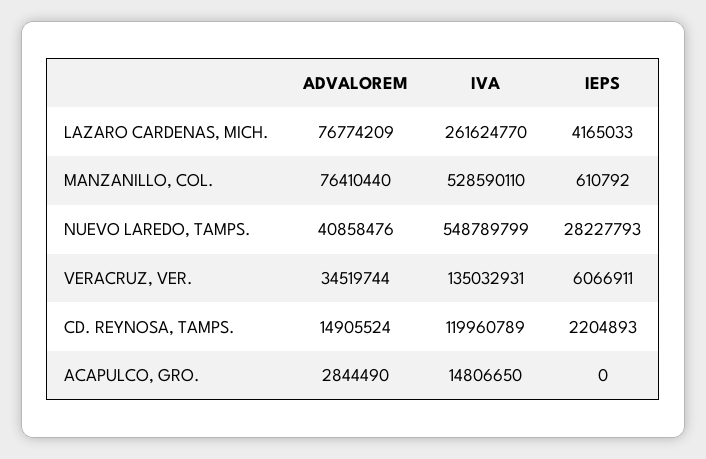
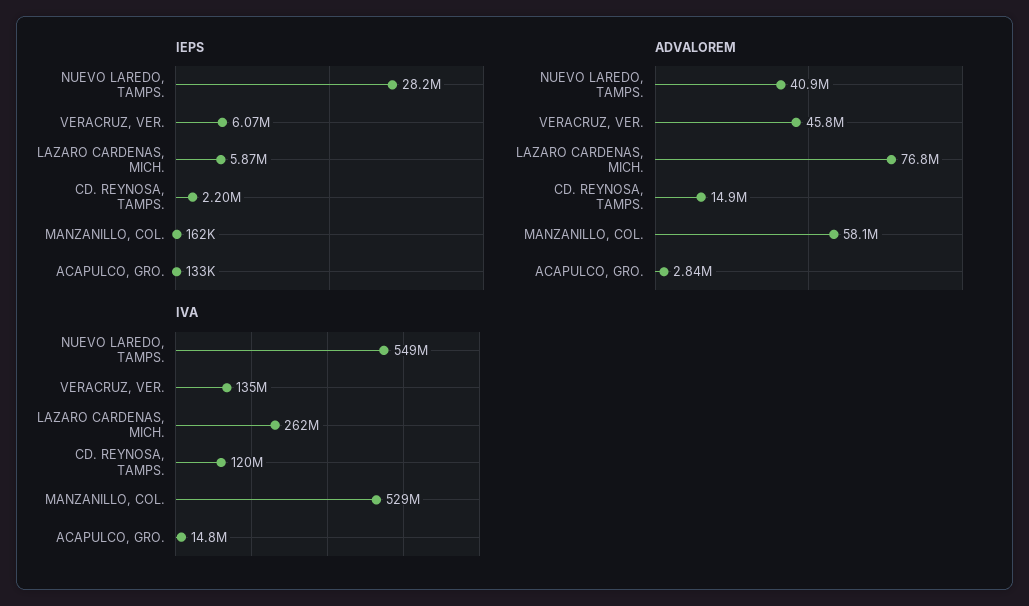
IEPS, LAZARO CARDENAS, MICH.: 4165033 -> 5870000
ADVALOREM, MANZANILLO, COL.: 76410440 -> 58100000
IEPS, MANZANILLO, COL.: 610792 -> 162000
ADVALOREM, VERACRUZ, VER.: 34519744 -> 45800000
IEPS, ACAPULCO, GRO.: 0 -> 133000

